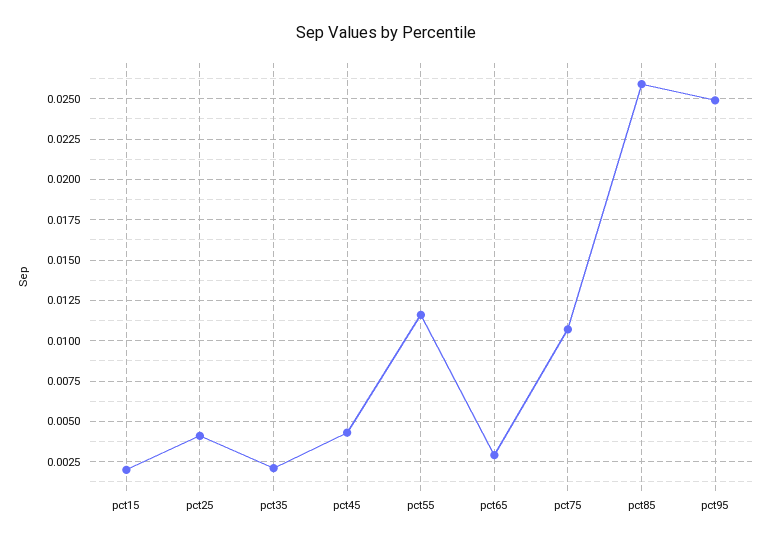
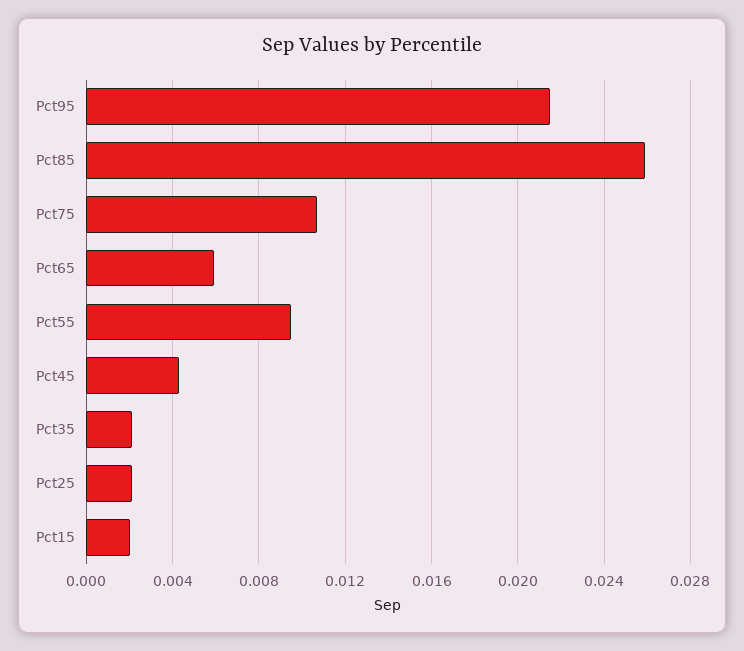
pct25: 0.004 -> 0.002
pct55: 0.0115 -> 0.0095
pct65: 0.003 -> 0.006
pct95: 0.025 -> 0.0215

